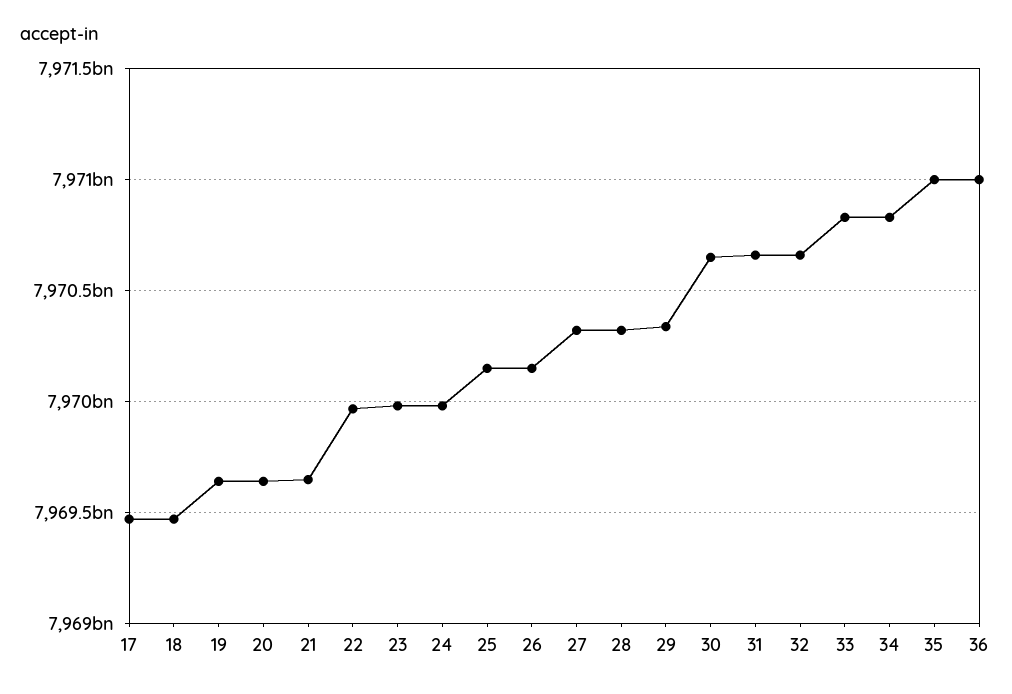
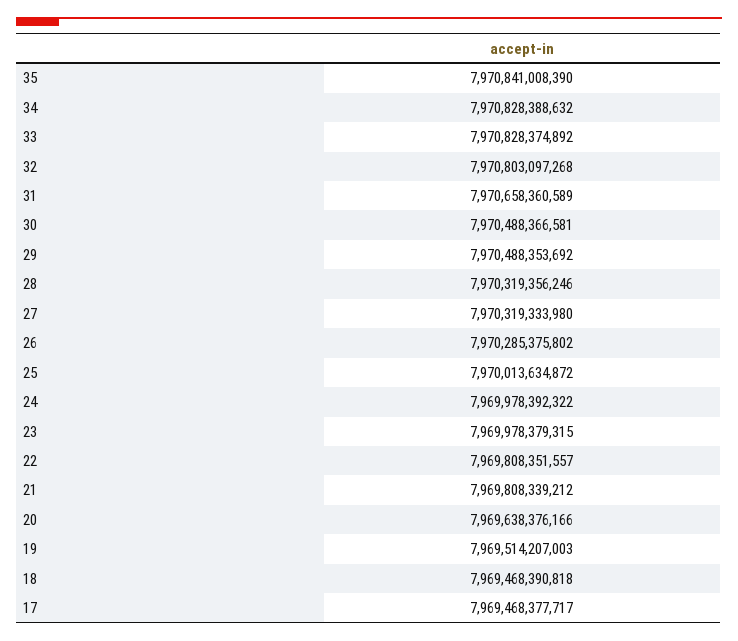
19: 7969650000000 -> 7969514207003
21: 7969650000000 -> 7969808339212
22: 7969950000000 -> 7969808351557
25: 7970150000000 -> 7970013634872
26: 7970150000000 -> 7970285375802
29: 7970350000000 -> 7970488353692
30: 7970650000000 -> 7970488366581
32: 7970650000000 -> 7970803097268
35: 7971000000000 -> 7970841008390
36: 7971000000000 -> none

